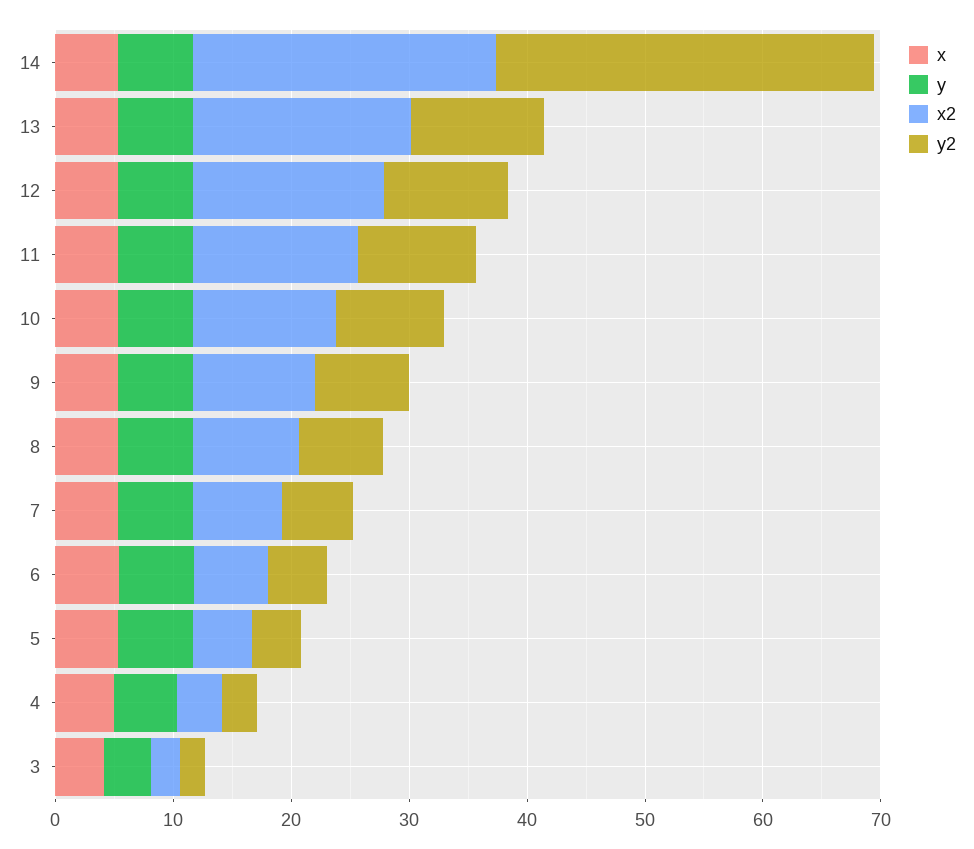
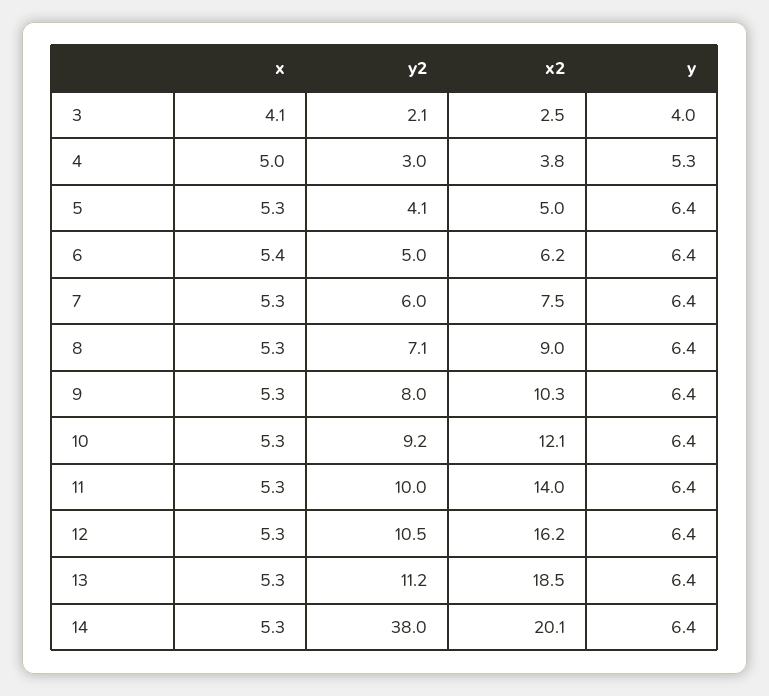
x2, 14: 26 -> 20.1
y2, 14: 32 -> 38

